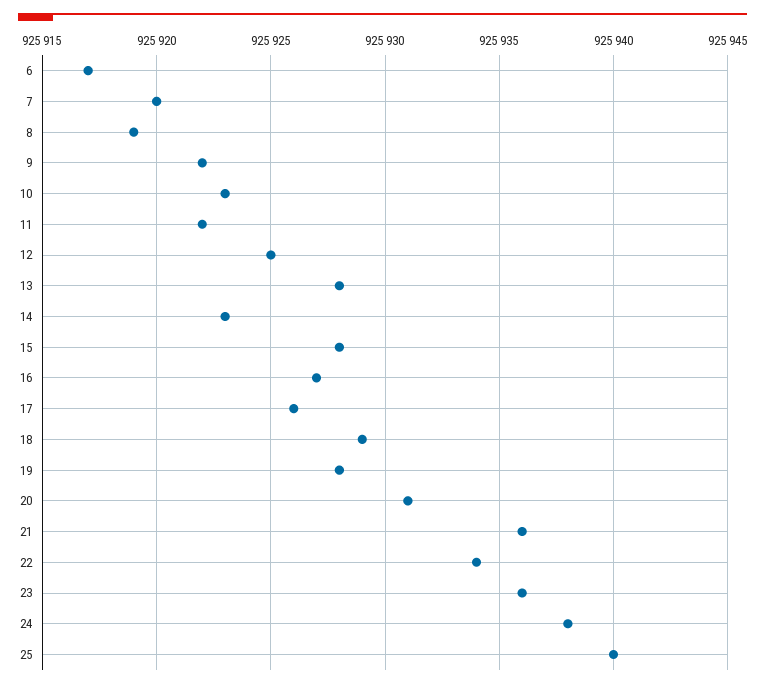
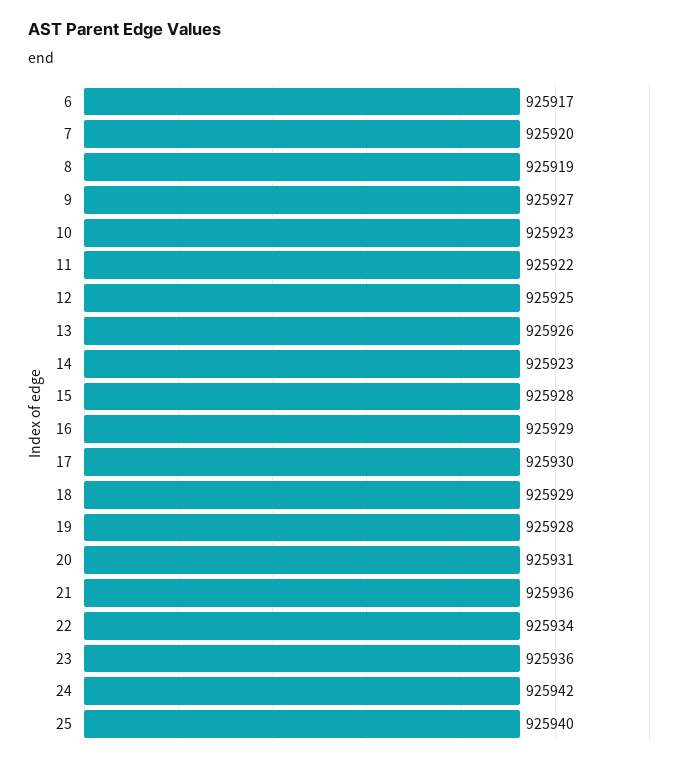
9: 925922 -> 925927
13: 925928 -> 925926
16: 925927 -> 925929
17: 925926 -> 925930
24: 925938 -> 925942

